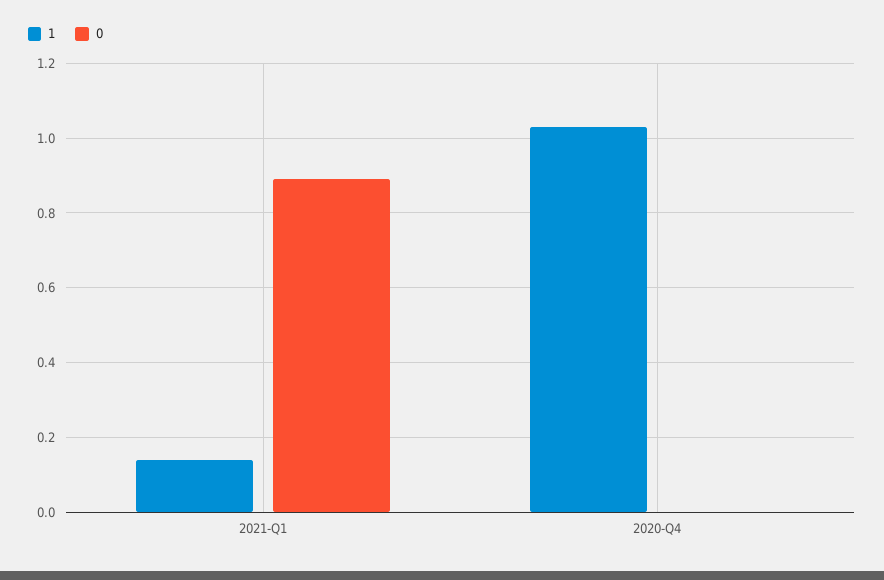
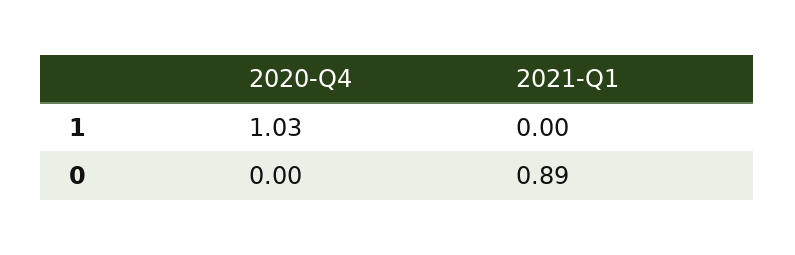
1, 2021-Q1: 0.15 -> 0

